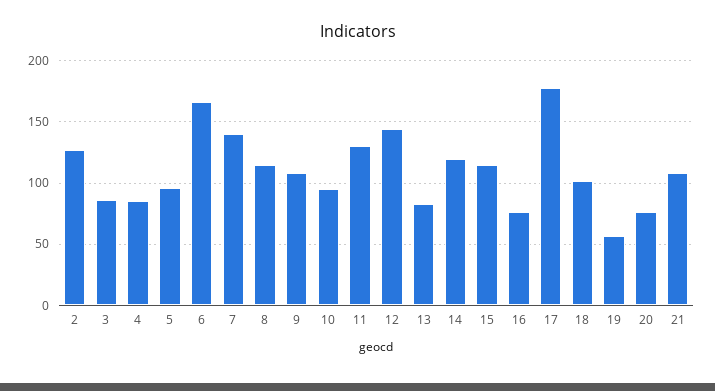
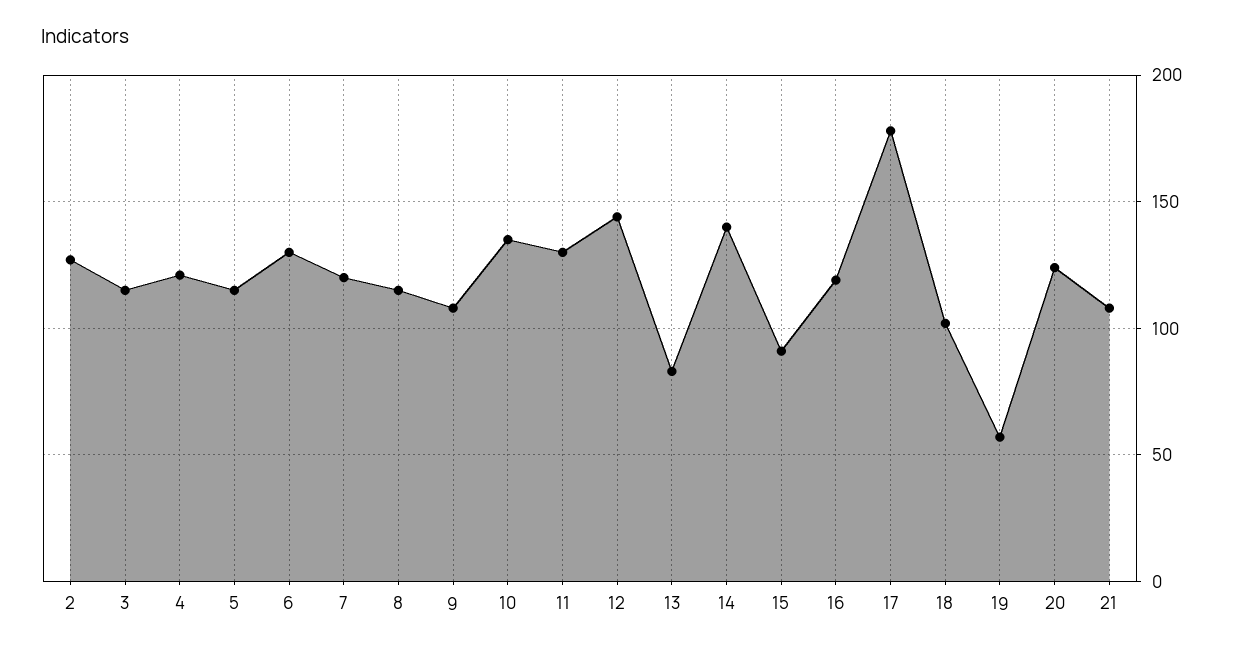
3: 85 -> 115
4: 85 -> 120
5: 95 -> 115
6: 165 -> 130
7: 140 -> 120
10: 95 -> 135
14: 120 -> 140
15: 115 -> 90
16: 75 -> 120
20: 75 -> 125

